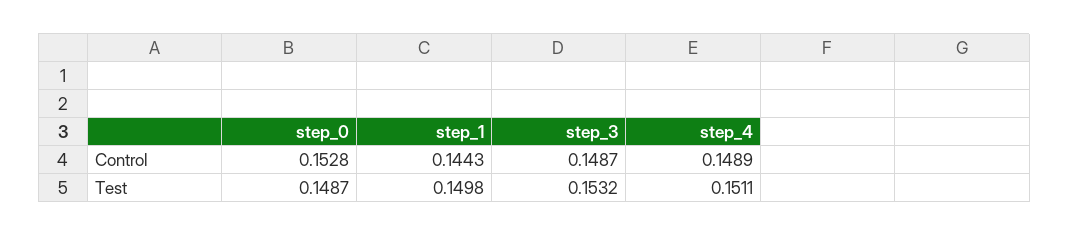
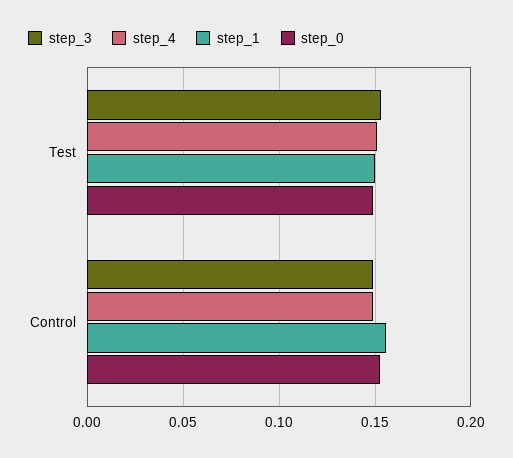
step_1, Control: 0.1443 -> 0.155

